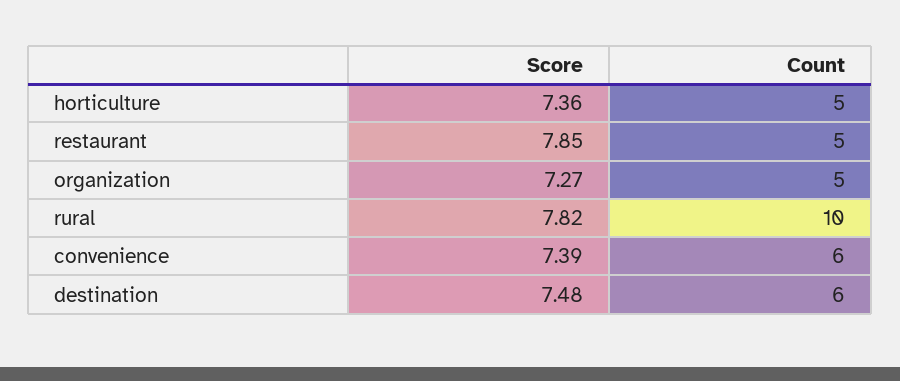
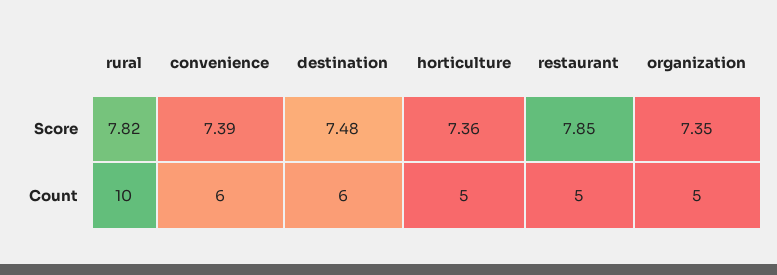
Score, organization: 7.27 -> 7.35

